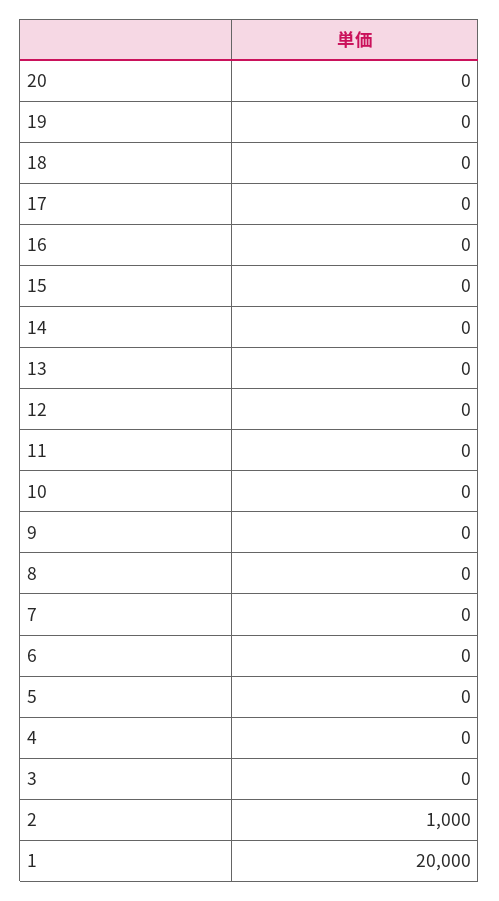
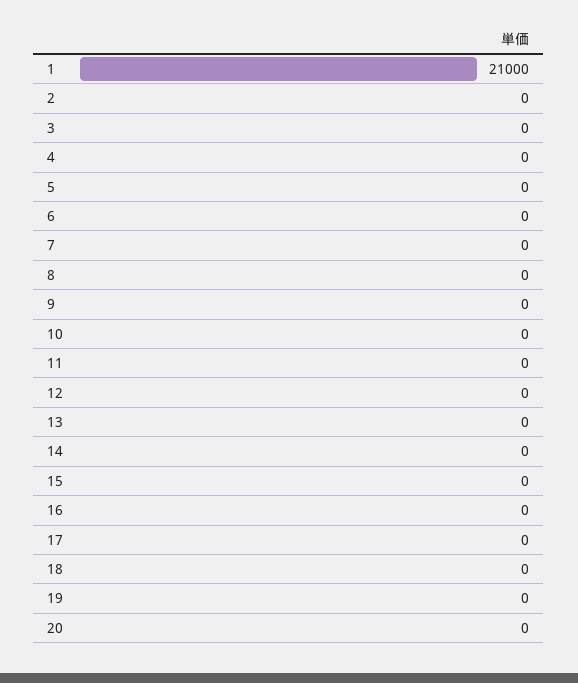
2: 1000 -> 0
1: 20000 -> 21000

